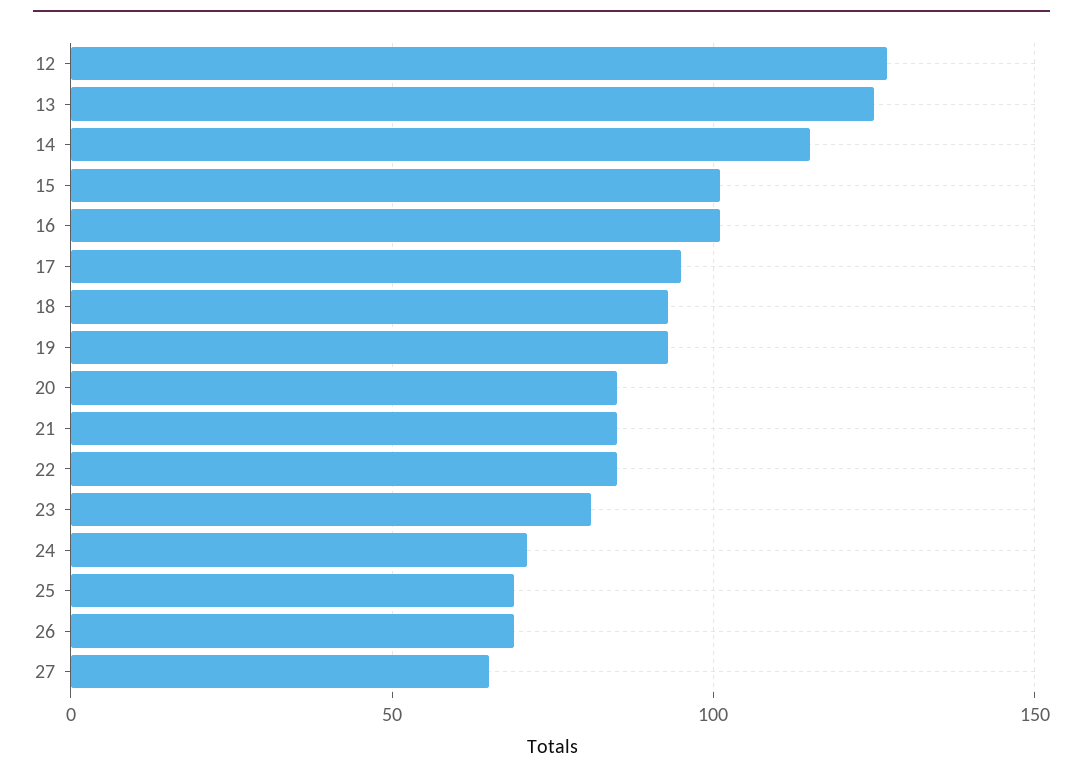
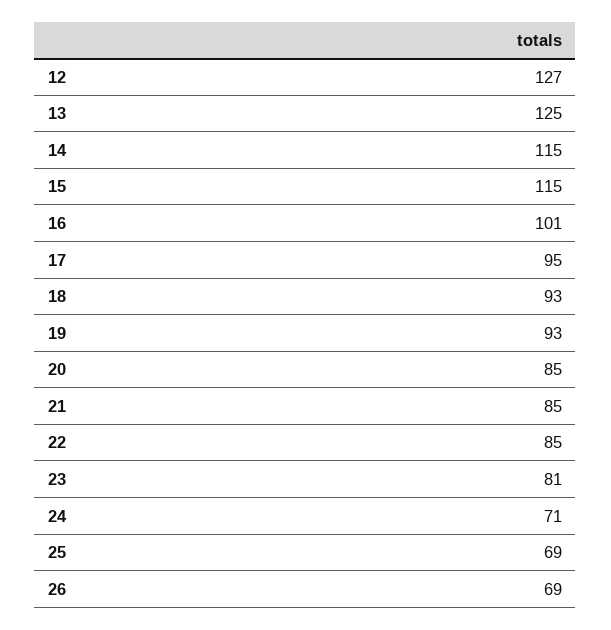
15: 100 -> 115
27: 65 -> none

